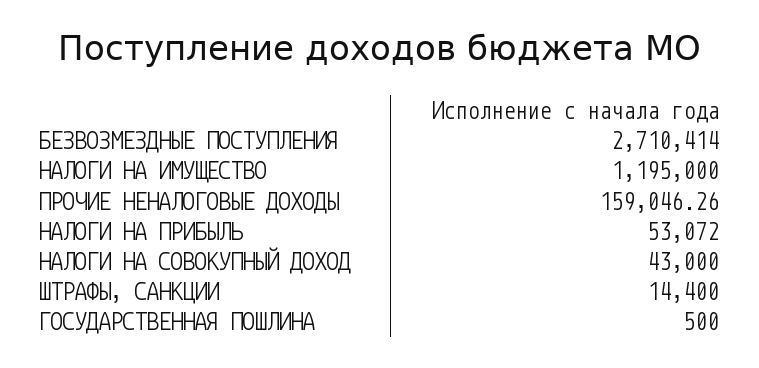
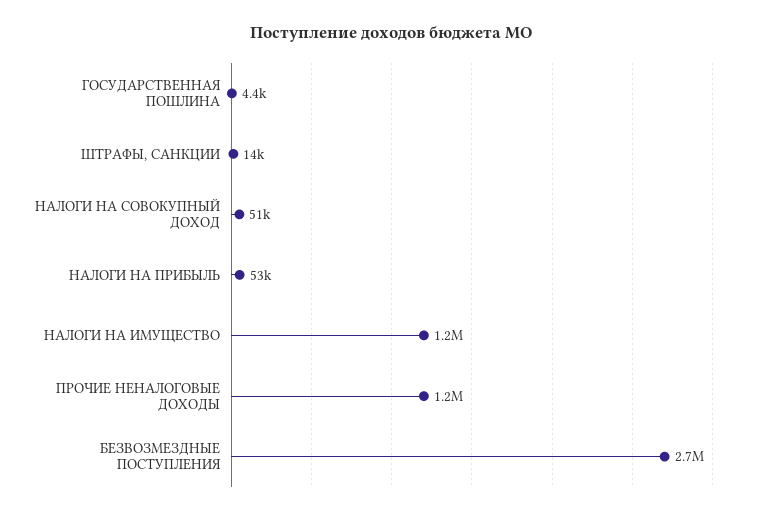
ПРОЧИЕ НЕНАЛОГОВЫЕ ДОХОДЫ: 159046.26 -> 1200000
НАЛОГИ НА СОВОКУПНЫЙ ДОХОД: 43000 -> 51000
ГОСУДАРСТВЕННАЯ ПОШЛИНА: 500 -> 4400

